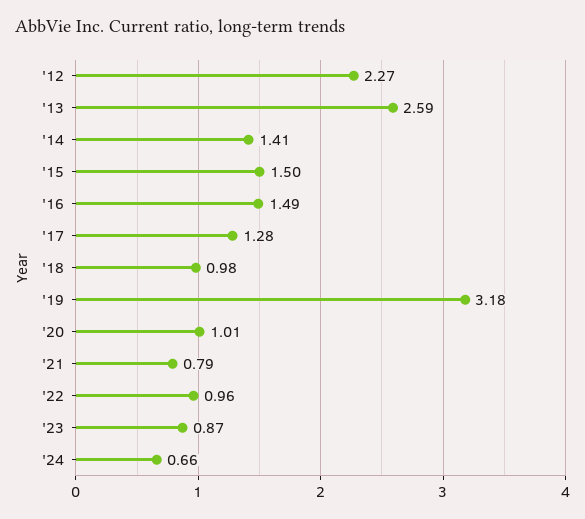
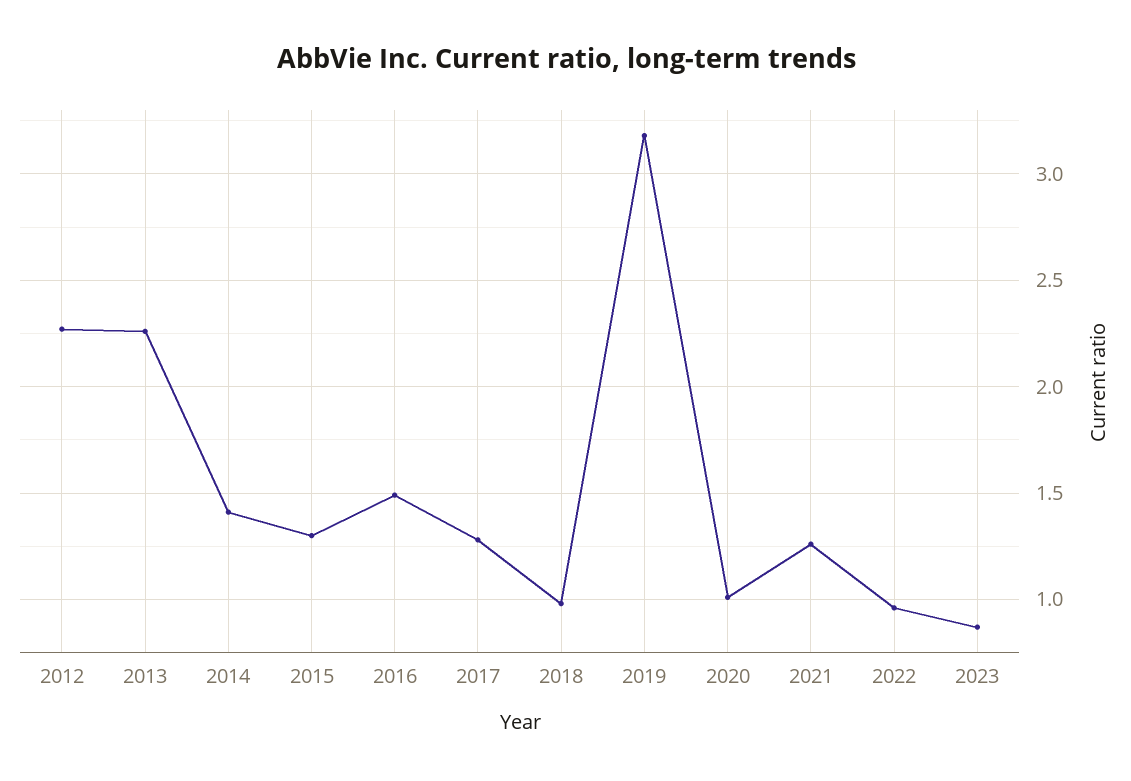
'13: 2.59 -> 2.25
'15: 1.5 -> 1.3
'21: 0.79 -> 1.25
'24: 0.66 -> none

